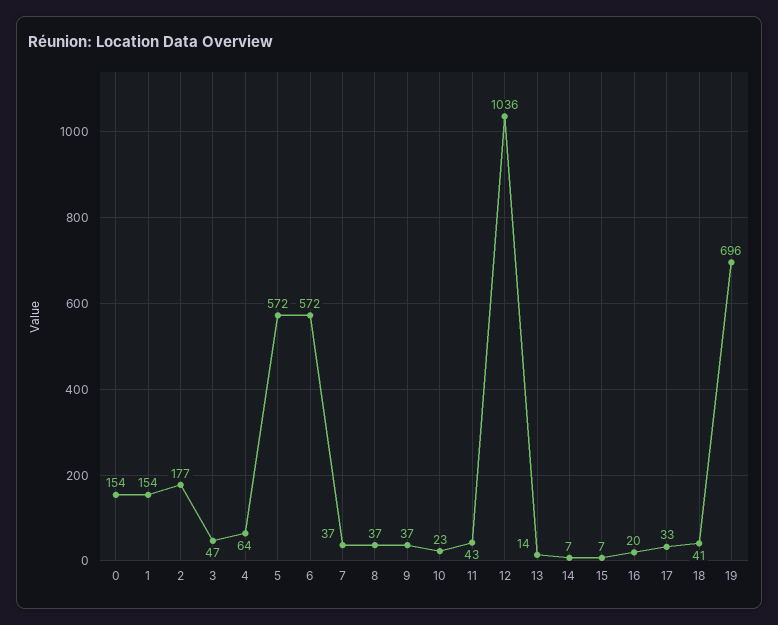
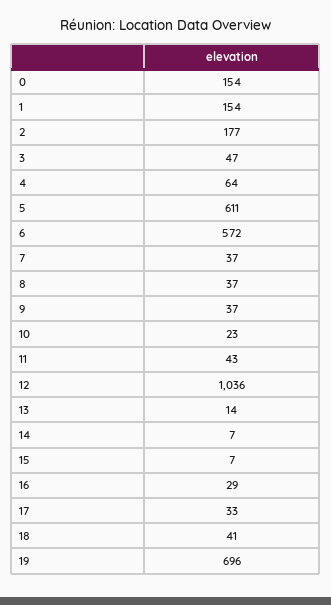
5: 572 -> 611
16: 20 -> 29

